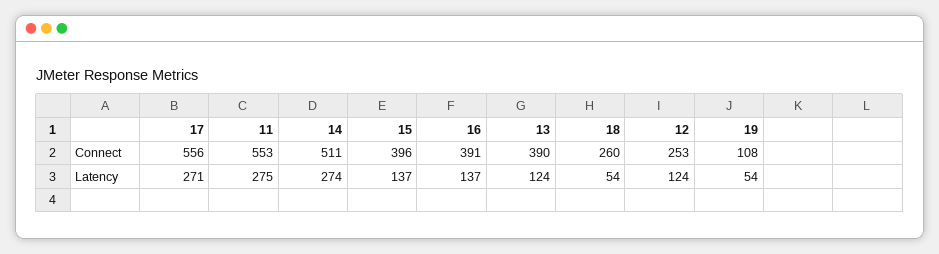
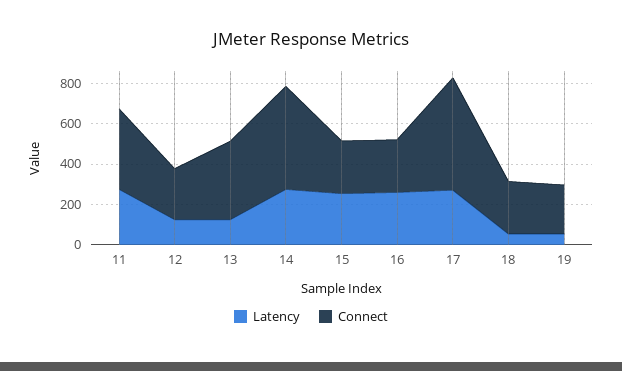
Connect, 11: 553 -> 400
Connect, 15: 396 -> 250
Connect, 16: 391 -> 250
Connect, 19: 108 -> 250
Latency, 15: 137 -> 250
Latency, 16: 137 -> 250

